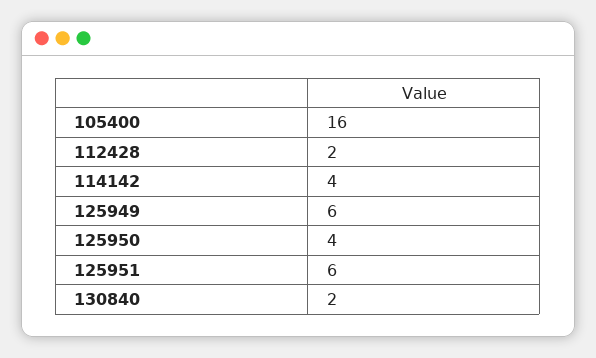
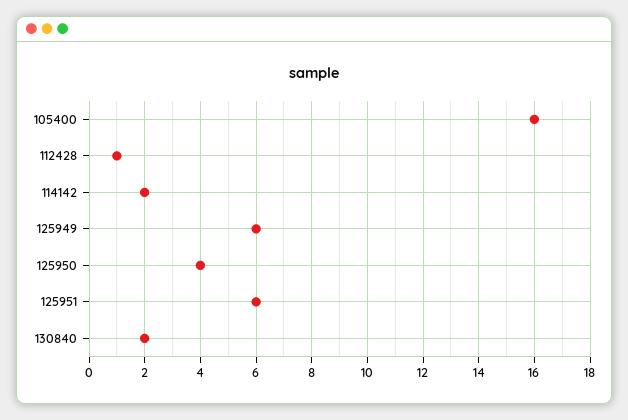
112428: 2 -> 1
114142: 4 -> 2

